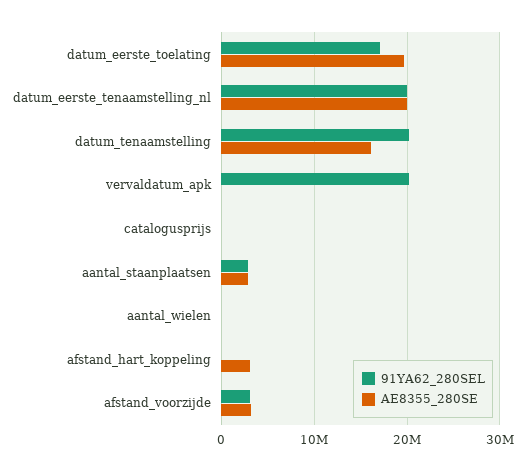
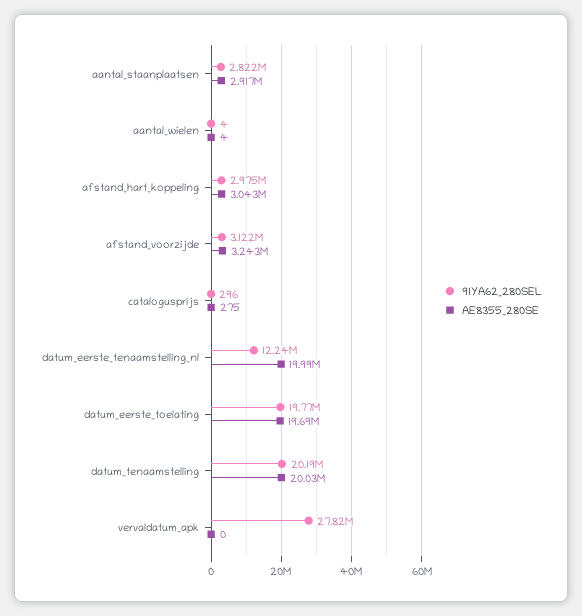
91YA62_280SEL, datum_eerste_toelating: 17000000 -> 19770000
91YA62_280SEL, datum_eerste_tenaamstelling_nl: 20000000 -> 12240000
AE8355_280SE, datum_tenaamstelling: 16000000 -> 20030000
91YA62_280SEL, vervaldatum_apk: 20000000 -> 27820000
91YA62_280SEL, afstand_hart_koppeling: 0 -> 2975000

